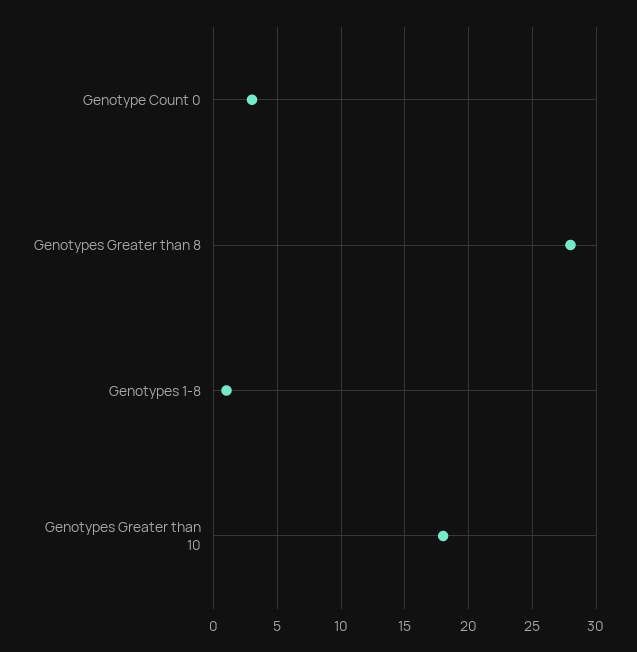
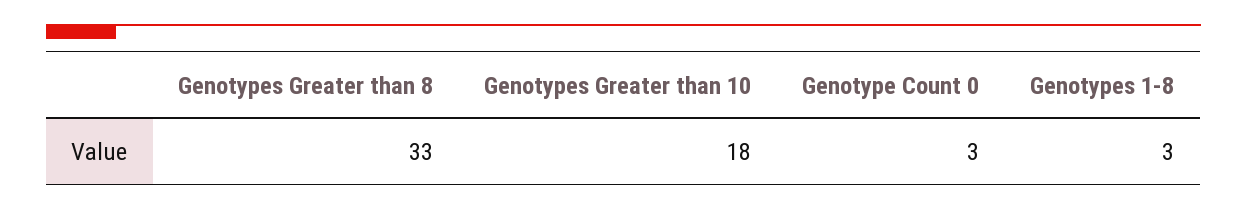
Genotypes Greater than 8: 28 -> 33
Genotypes 1-8: 1 -> 3

